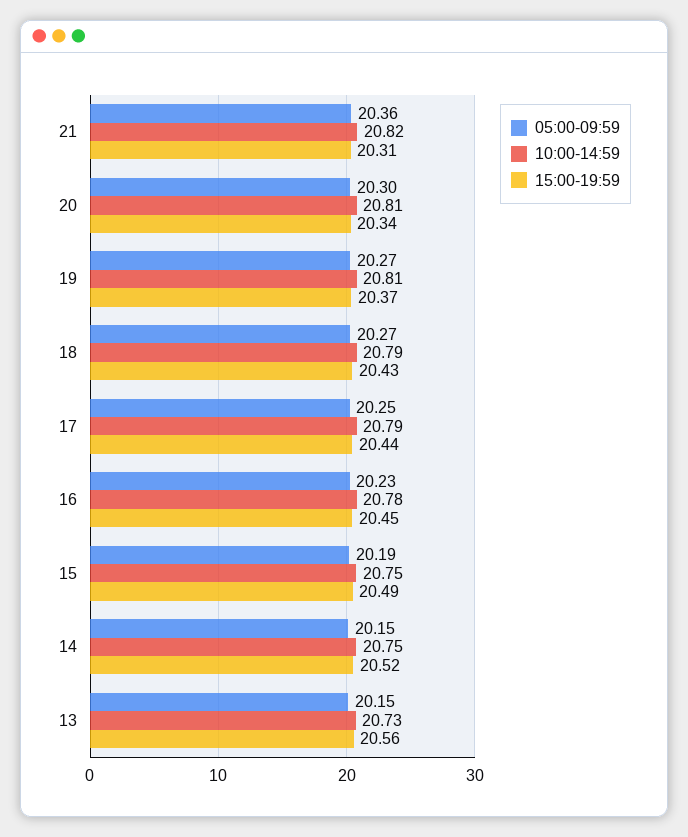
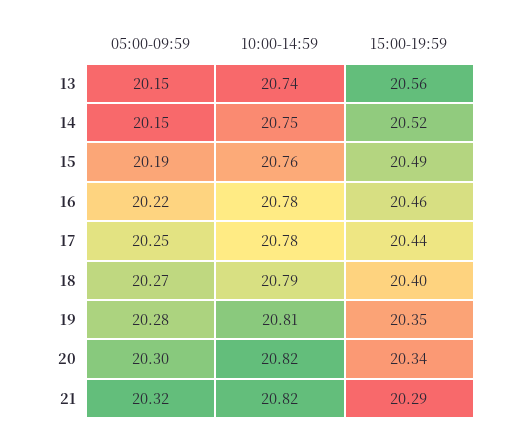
05:00-09:59, 21: 20.36 -> 20.32
15:00-19:59, 21: 20.31 -> 20.29
10:00-14:59, 20: 20.81 -> 20.82
05:00-09:59, 19: 20.27 -> 20.28
15:00-19:59, 19: 20.37 -> 20.35
15:00-19:59, 18: 20.43 -> 20.4
10:00-14:59, 17: 20.79 -> 20.78
05:00-09:59, 16: 20.23 -> 20.22
15:00-19:59, 16: 20.45 -> 20.46
10:00-14:59, 15: 20.75 -> 20.76
10:00-14:59, 13: 20.73 -> 20.74

